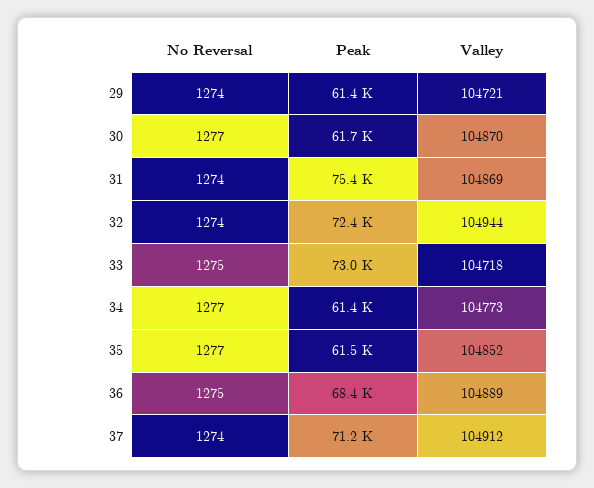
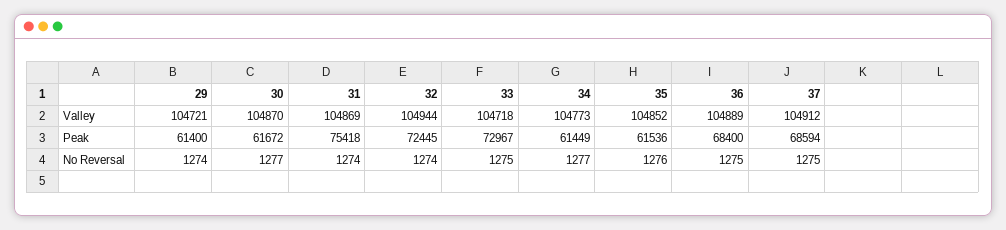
No Reversal, 35: 1277 -> 1276
No Reversal, 37: 1274 -> 1275
Peak, 37: 71200 -> 68594

